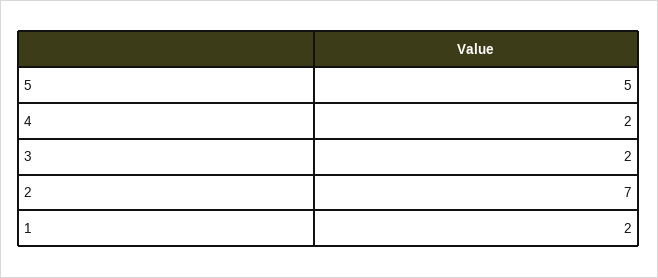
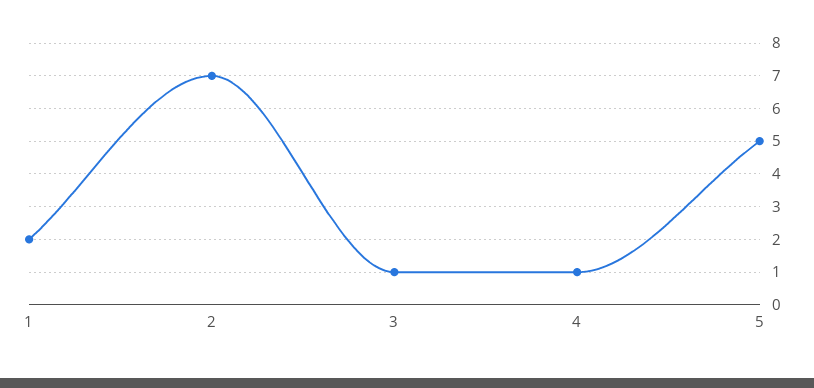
4: 2 -> 1
3: 2 -> 1

